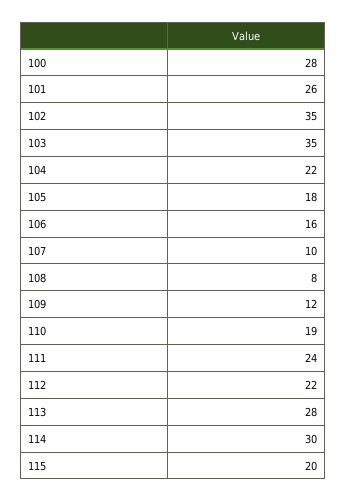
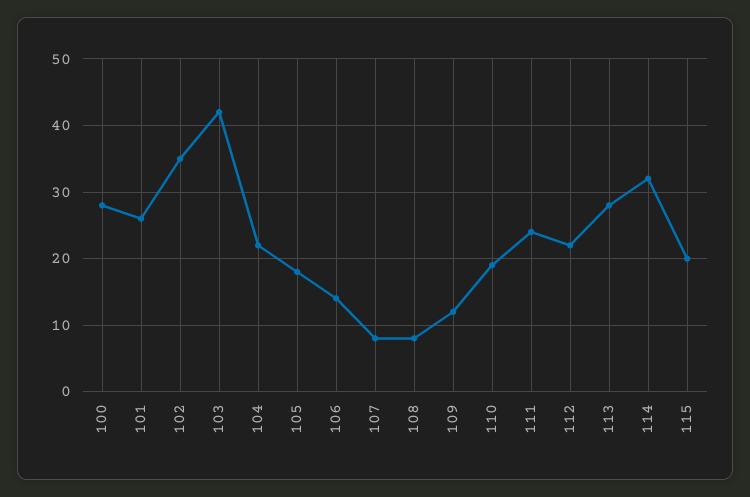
103: 35 -> 42
106: 16 -> 14
107: 10 -> 8
114: 30 -> 32

